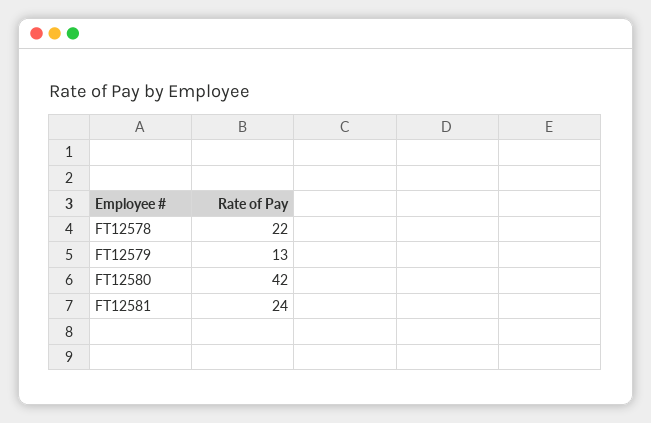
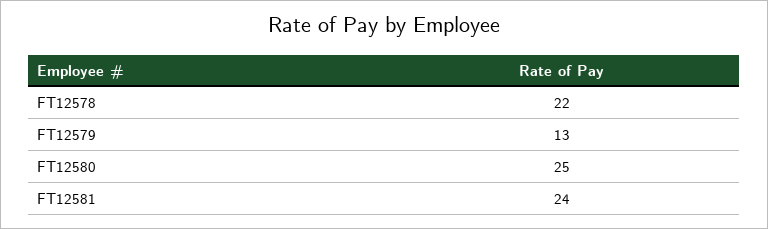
FT12580: 42 -> 25

